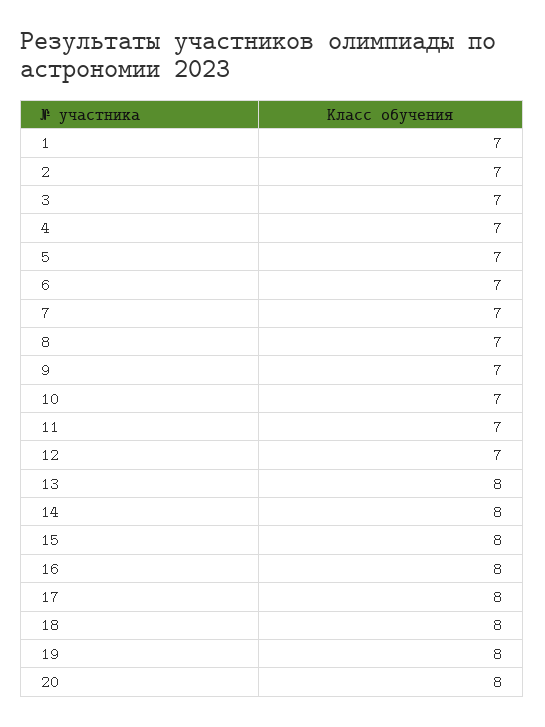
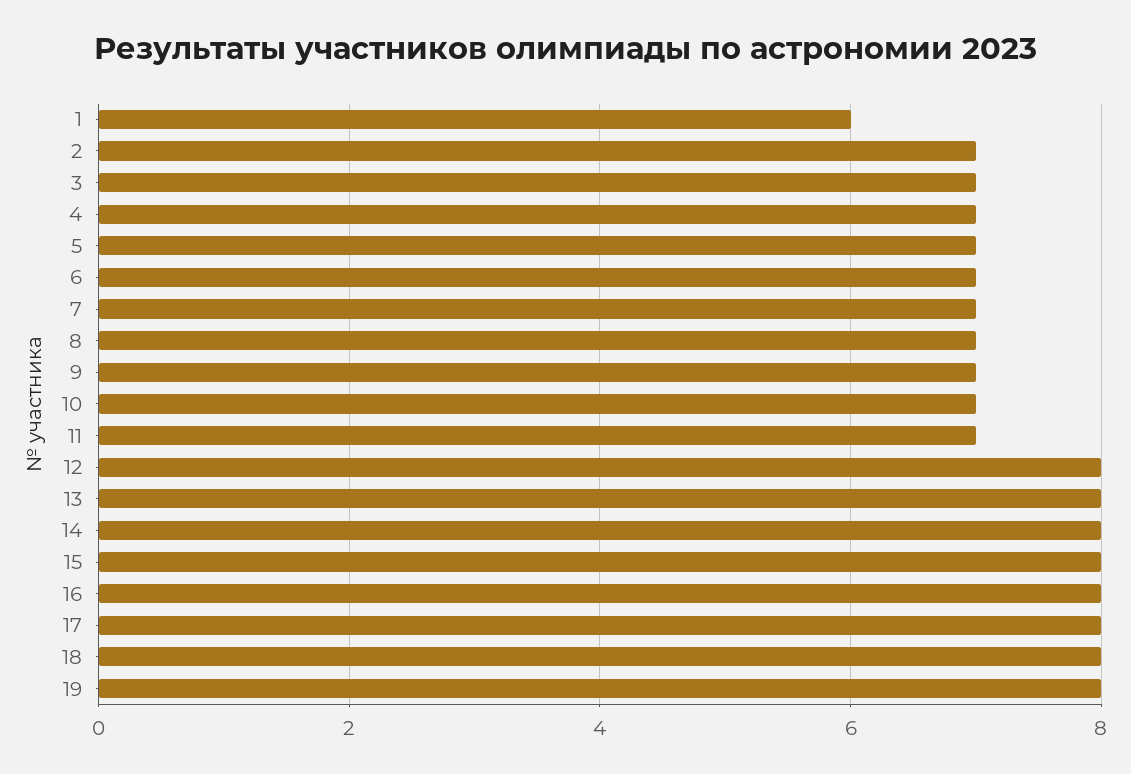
1: 7 -> 6
12: 7 -> 8
20: 8 -> none

